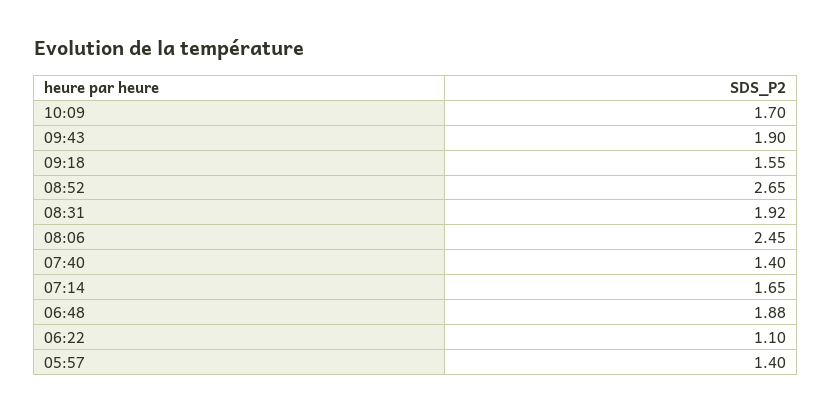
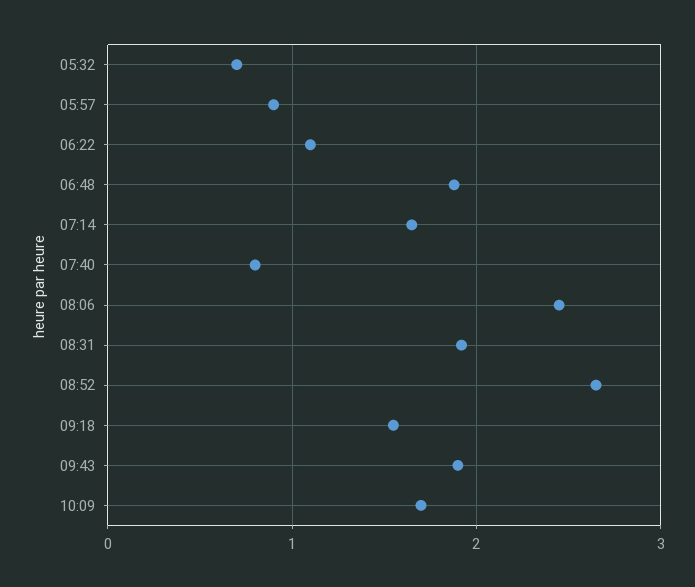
07:40: 1.4 -> 0.8
05:57: 1.4 -> 0.9
05:32: none -> 0.7

